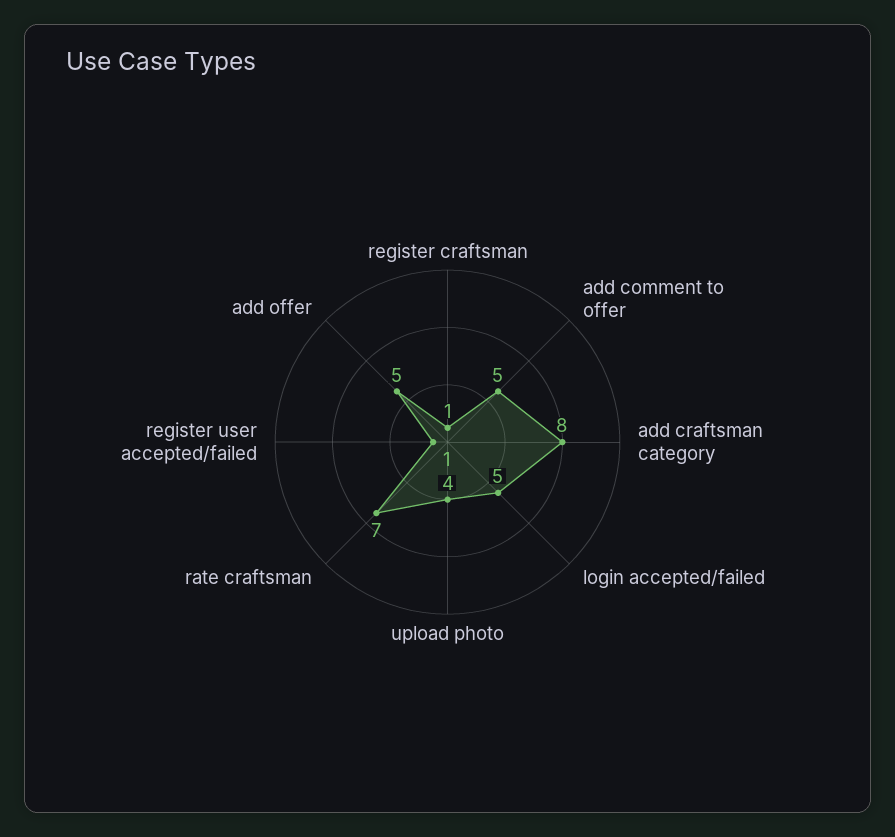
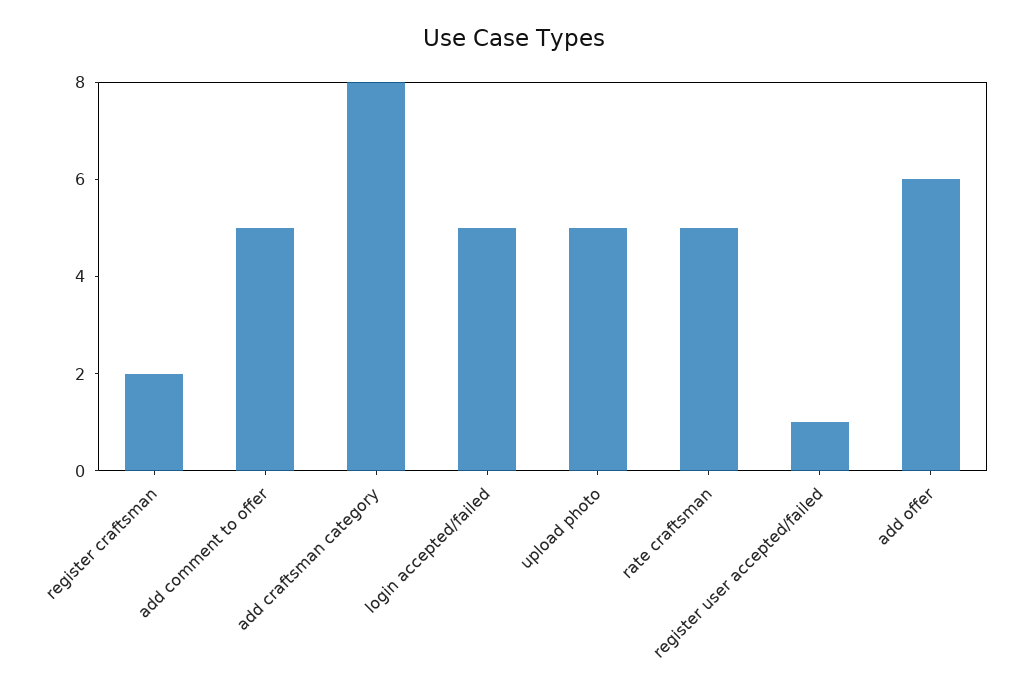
register craftsman: 1 -> 2
upload photo: 4 -> 5
rate craftsman: 7 -> 5
add offer: 5 -> 6

